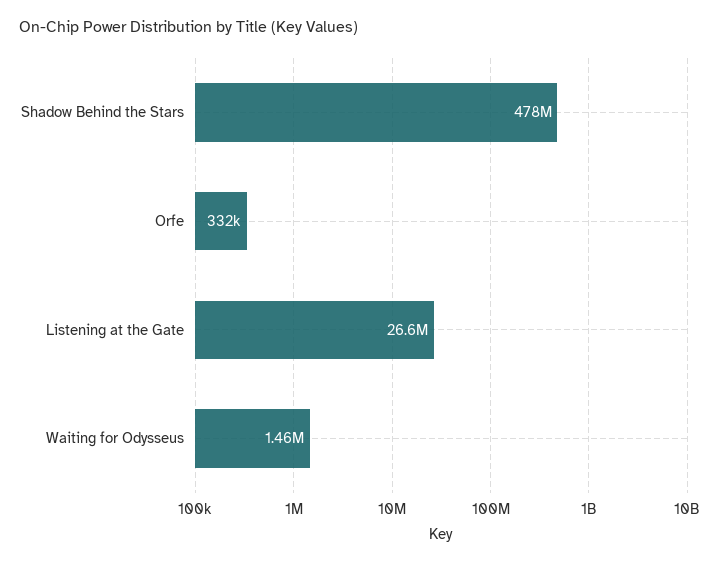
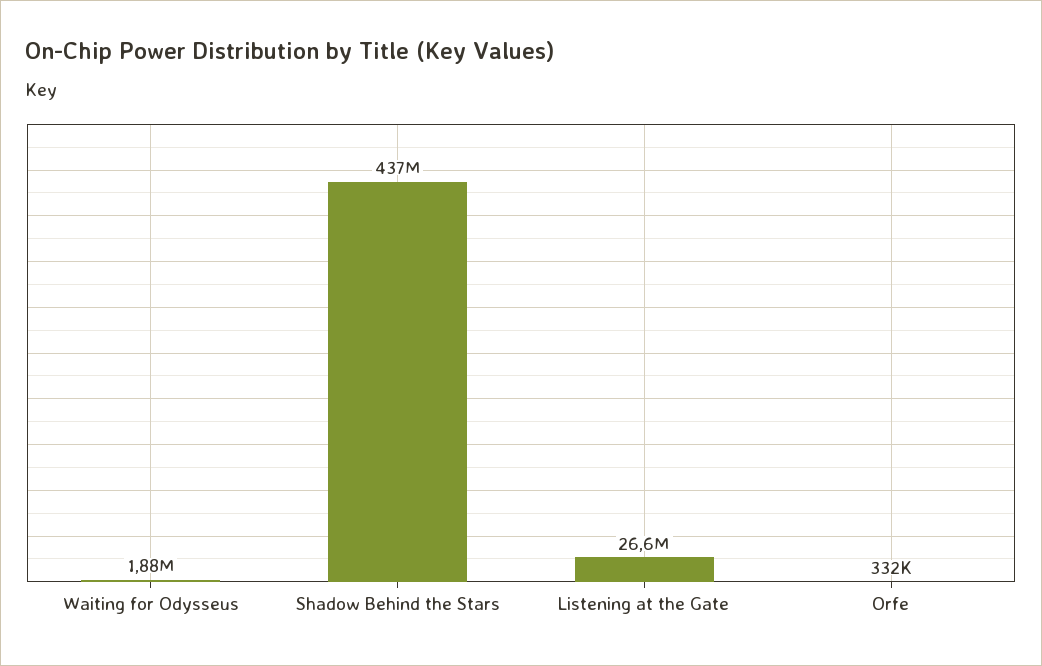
Shadow Behind the Stars: 478000000 -> 437000000
Waiting for Odysseus: 1460000 -> 1880000

